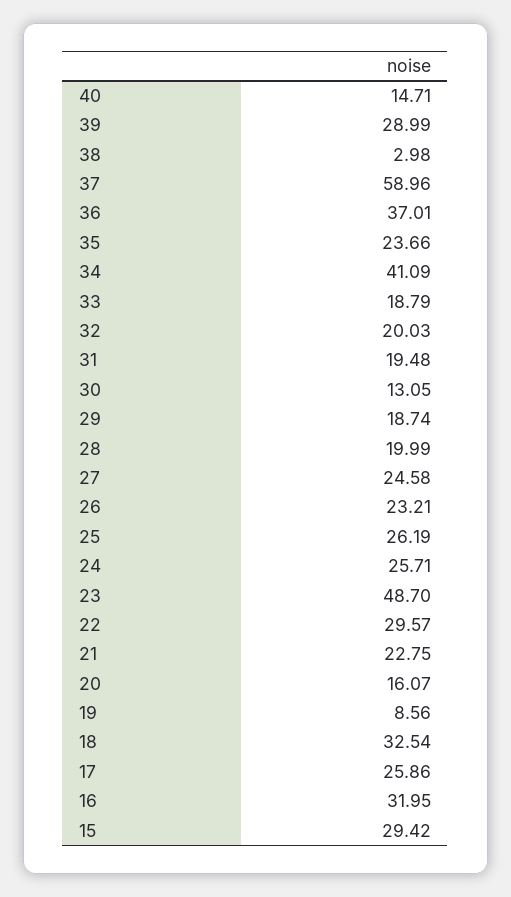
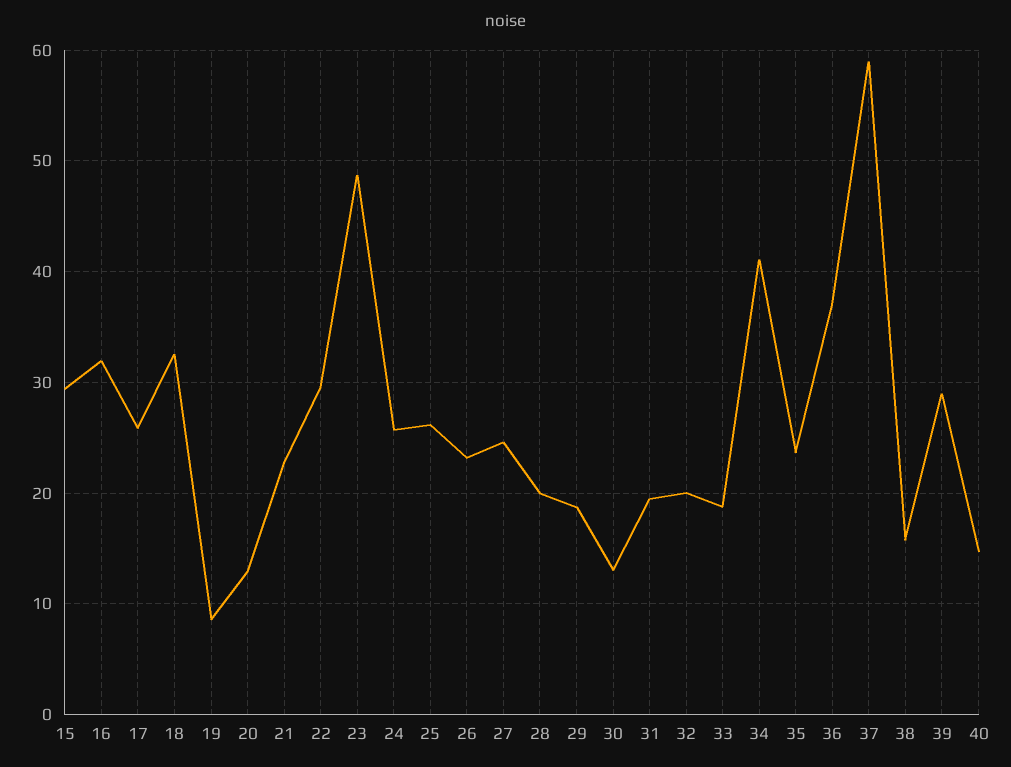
38: 2.98 -> 16
20: 16.07 -> 13

